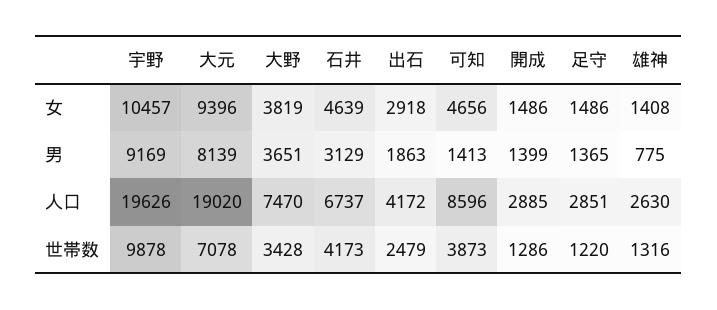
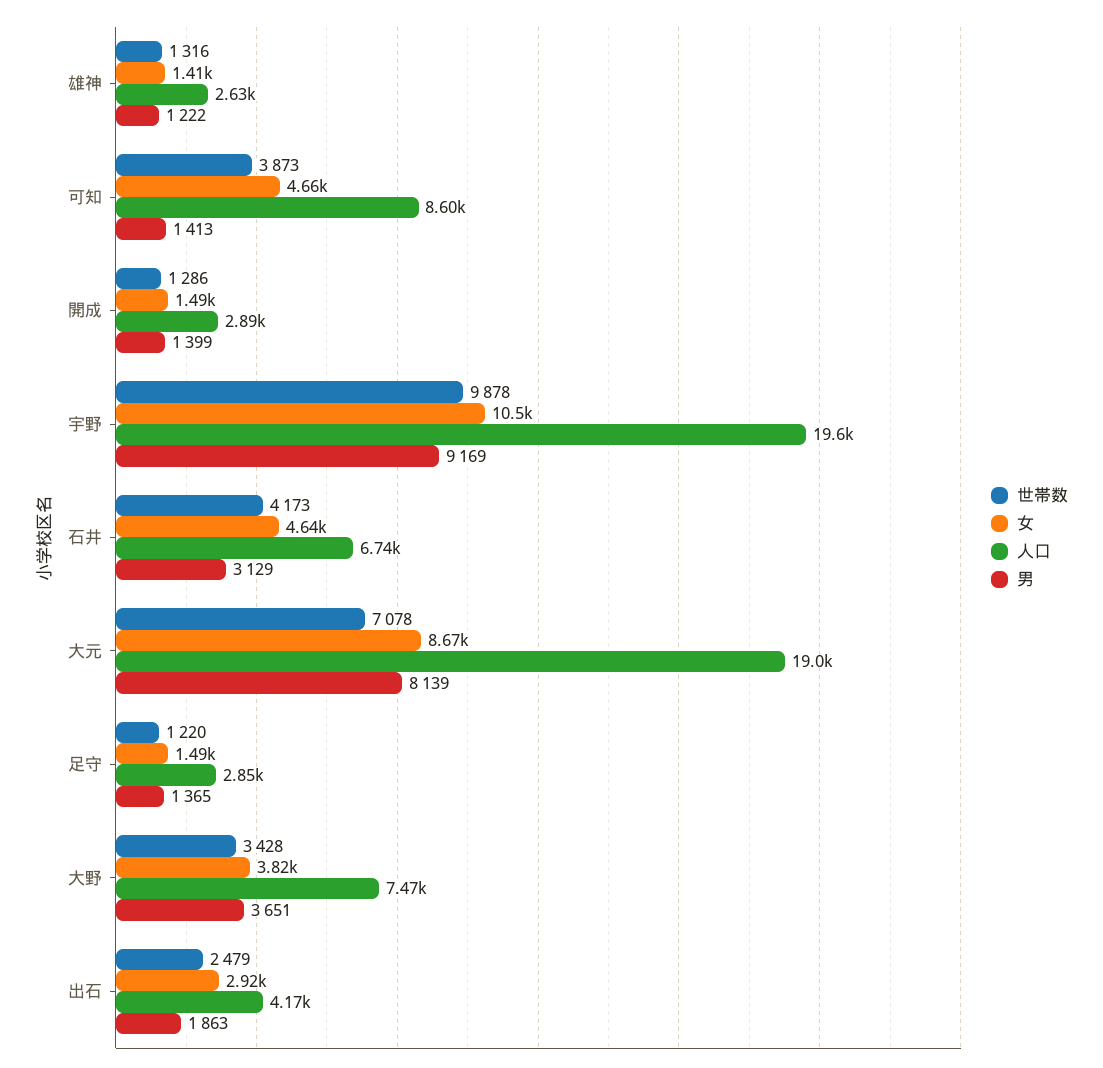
女, 大元: 9396 -> 8670
男, 雄神: 775 -> 1222

